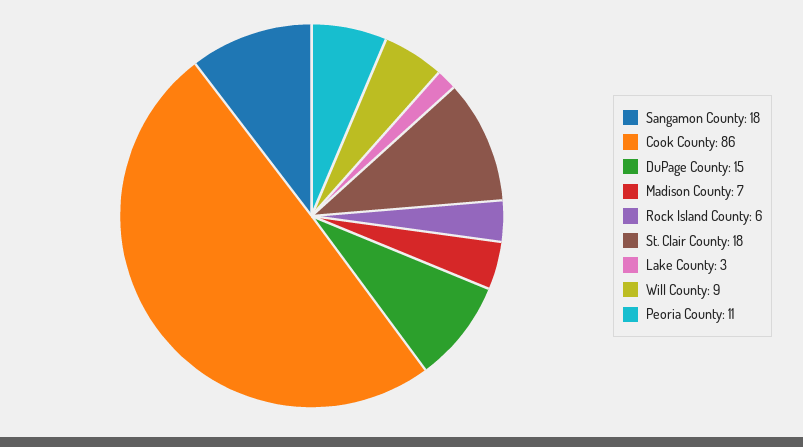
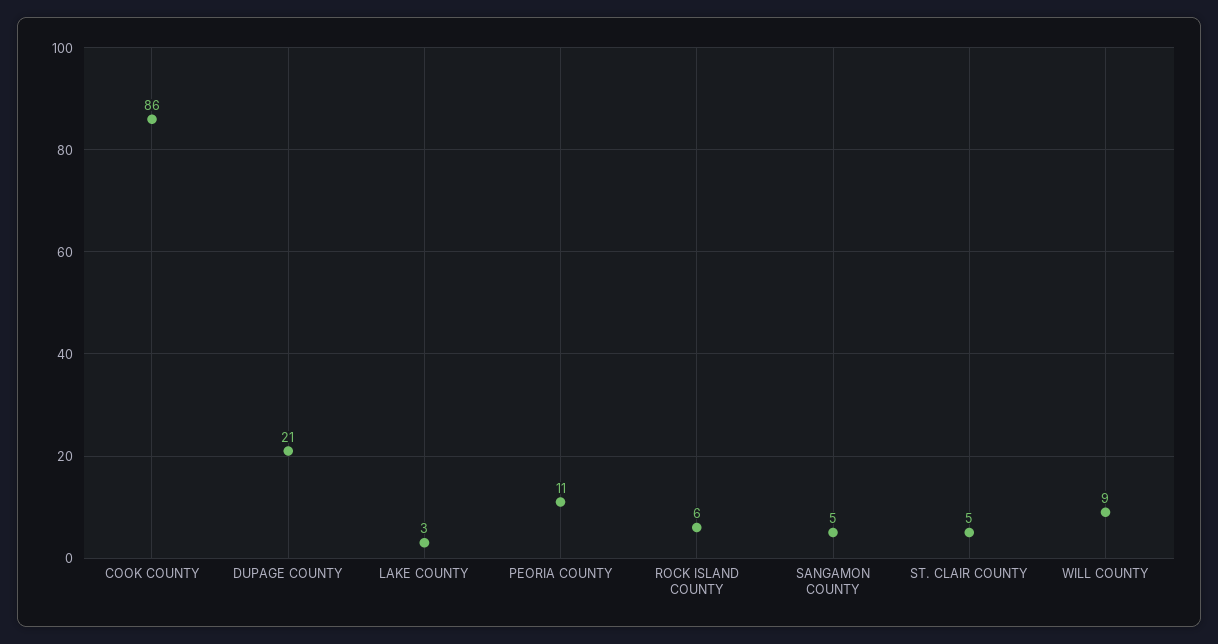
Sangamon County: 18 -> 5
DuPage County: 15 -> 21
Madison County: 7 -> none
St. Clair County: 18 -> 5

